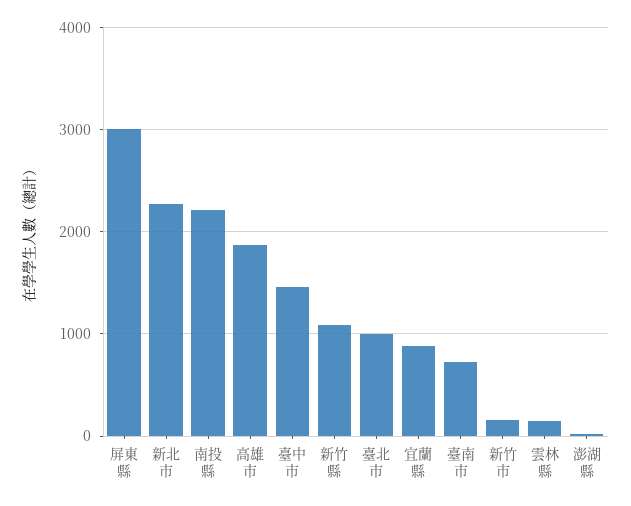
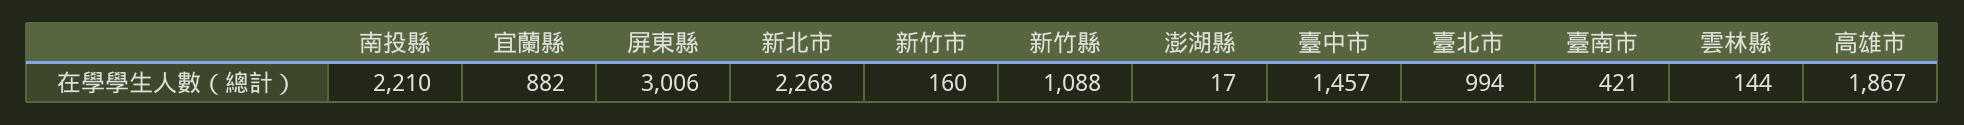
臺南市: 700 -> 421

